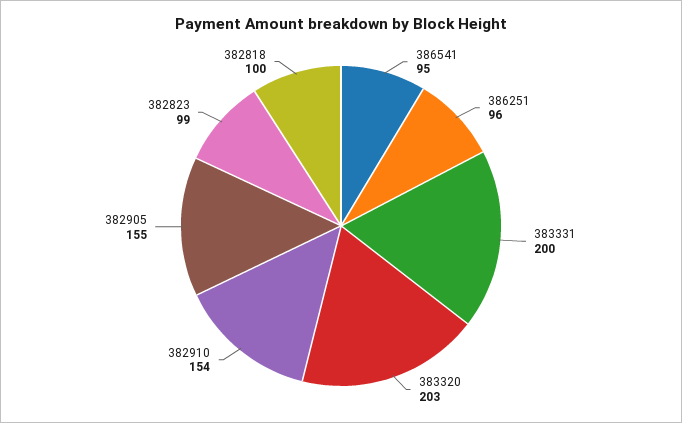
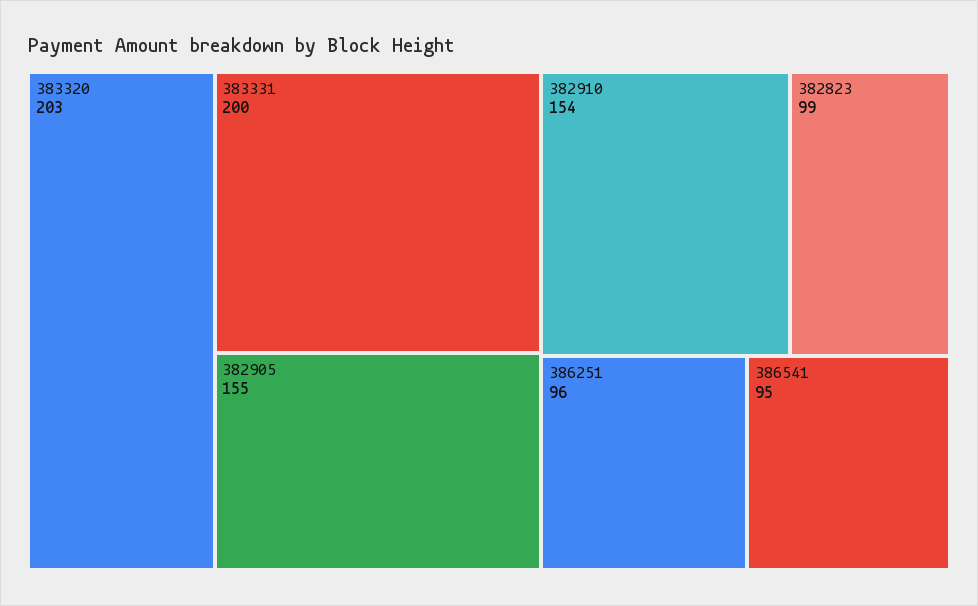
382818: 100 -> none

